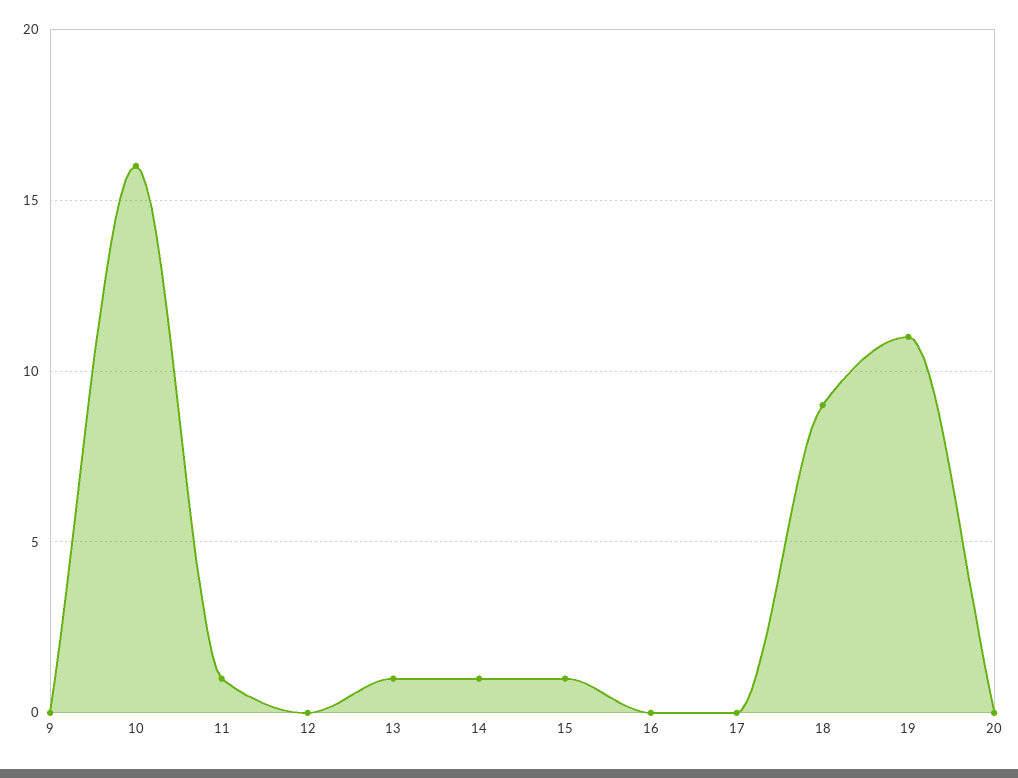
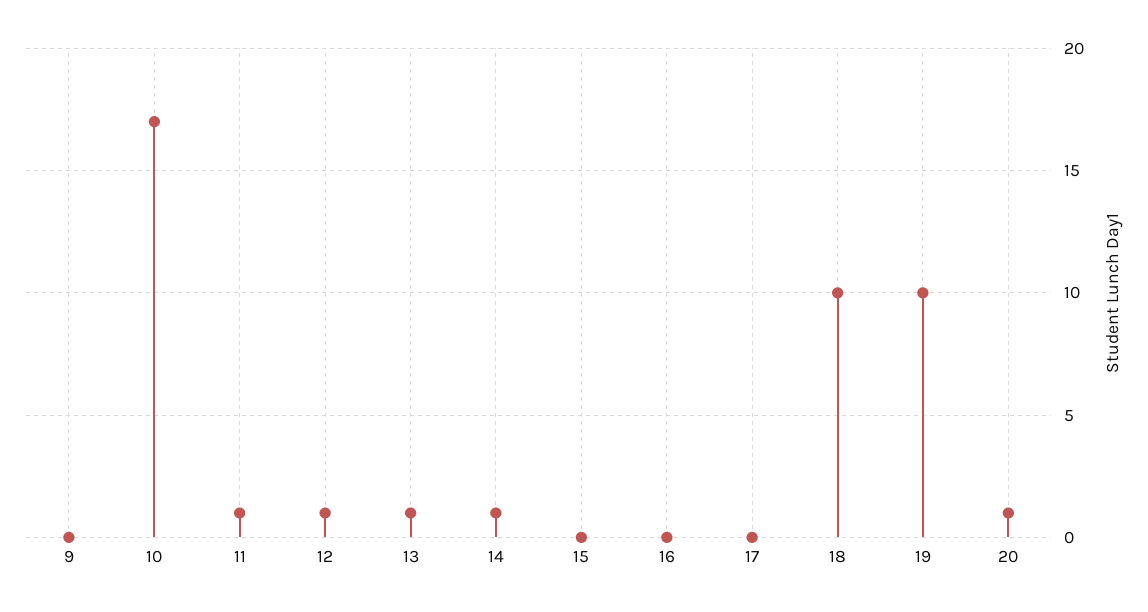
10: 16 -> 17
12: 0 -> 1
15: 1 -> 0
18: 9 -> 10
19: 11 -> 10
20: 0 -> 1

